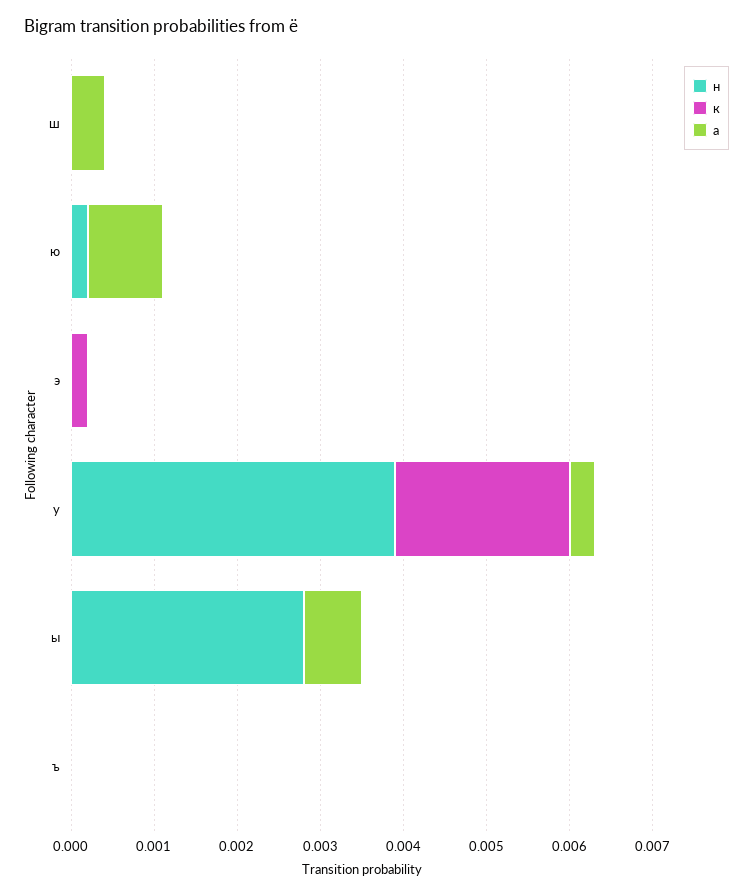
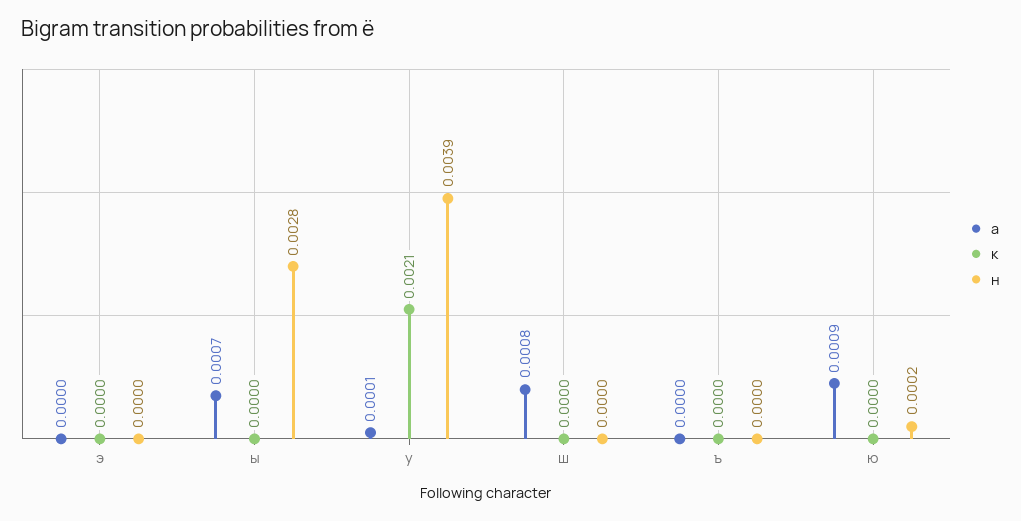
а, ш: 0.0004 -> 0.0008
к, э: 0.0002 -> 0
а, у: 0.0003 -> 0.0001

